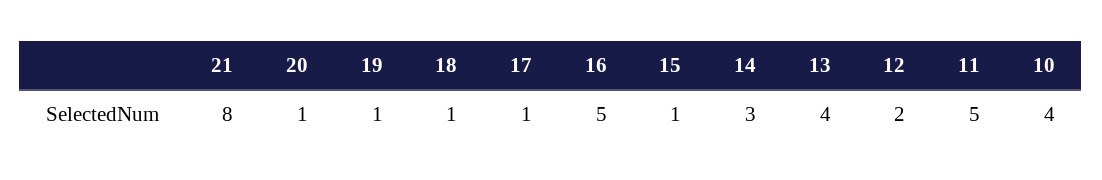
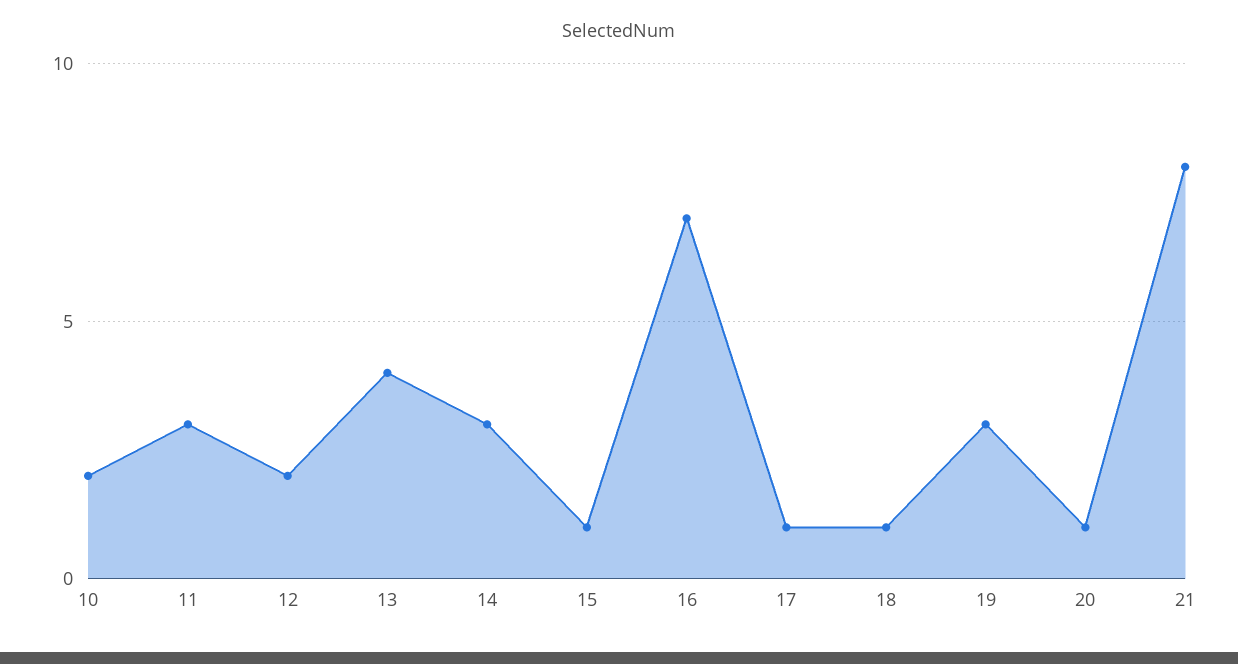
19: 1 -> 3
16: 5 -> 7
11: 5 -> 3
10: 4 -> 2

